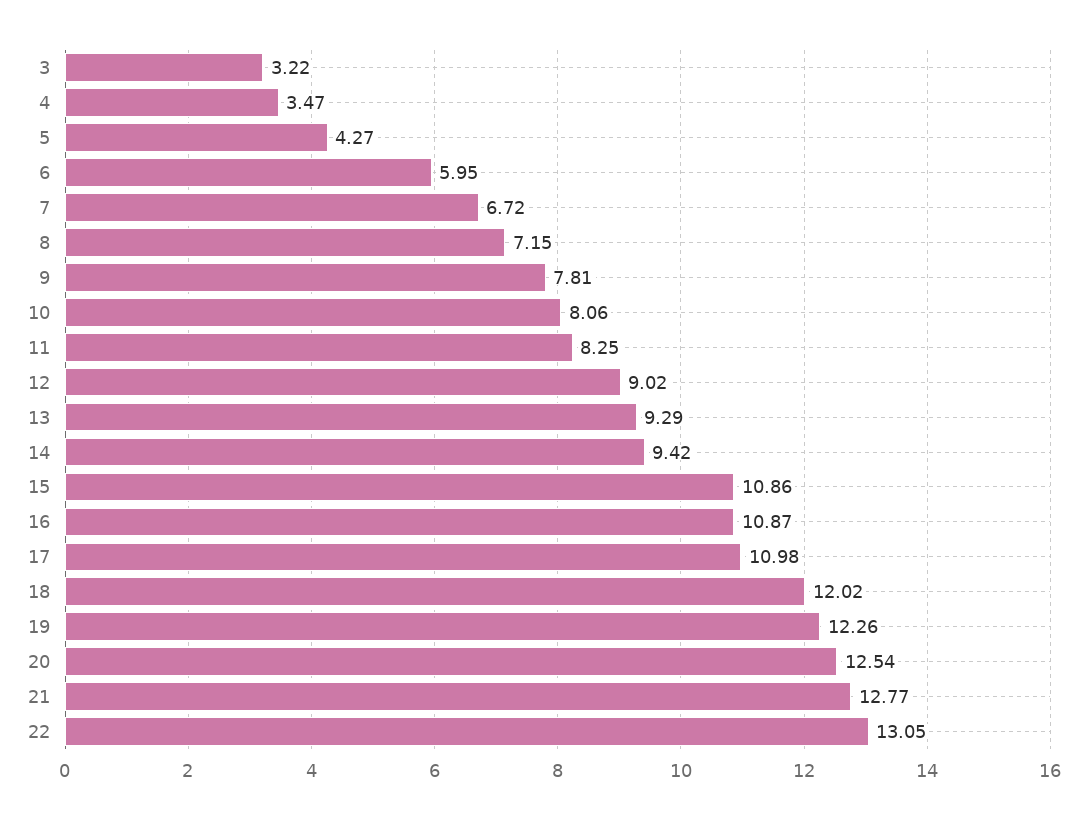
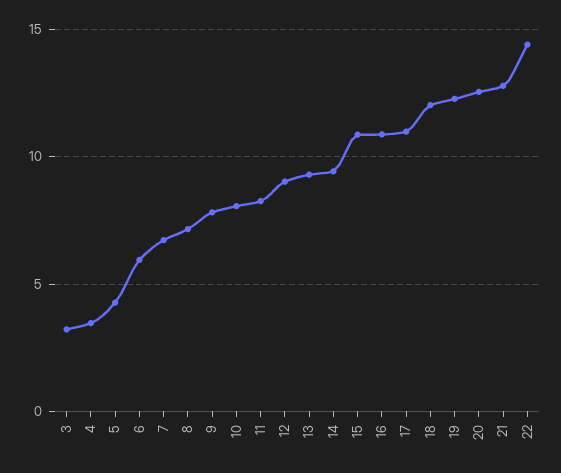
22: 13.05 -> 14.5

